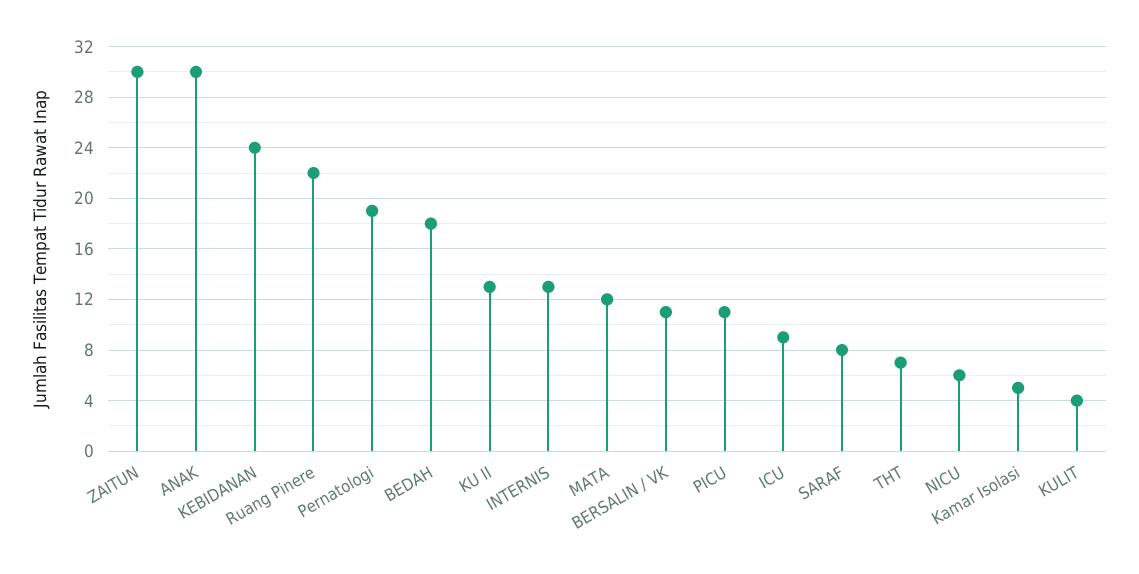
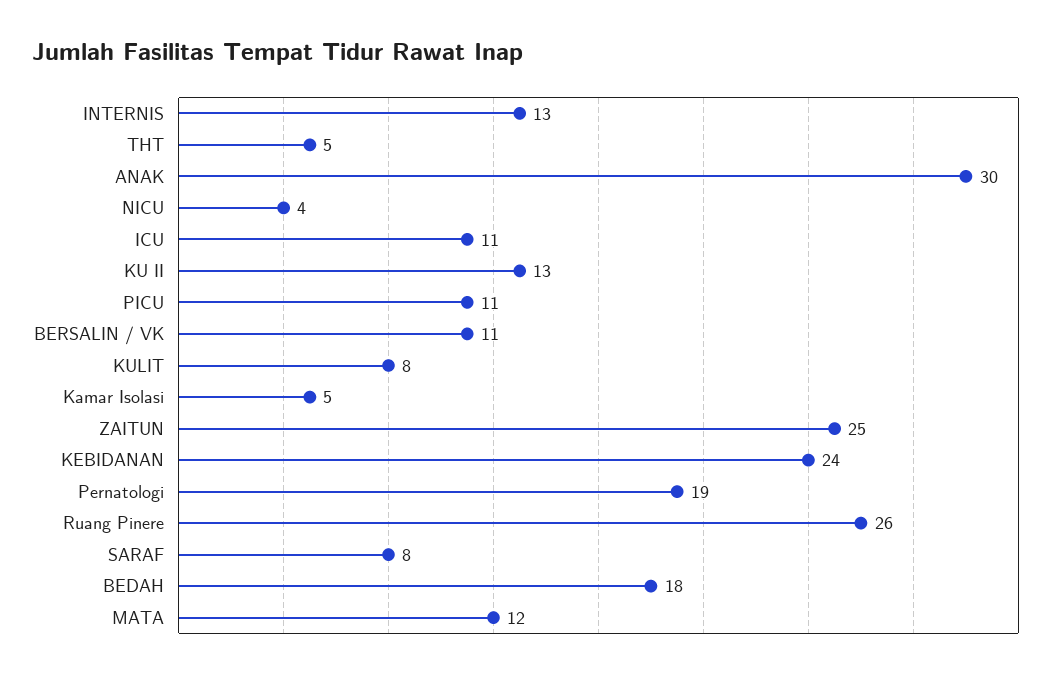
ZAITUN: 30 -> 25
Ruang Pinere: 22 -> 26
ICU: 9 -> 11
THT: 7 -> 5
NICU: 6 -> 4
KULIT: 4 -> 8

